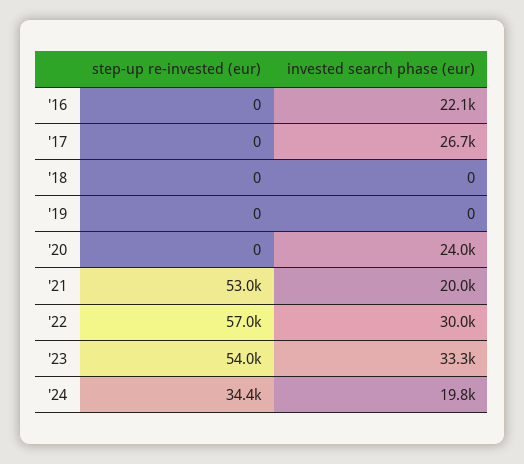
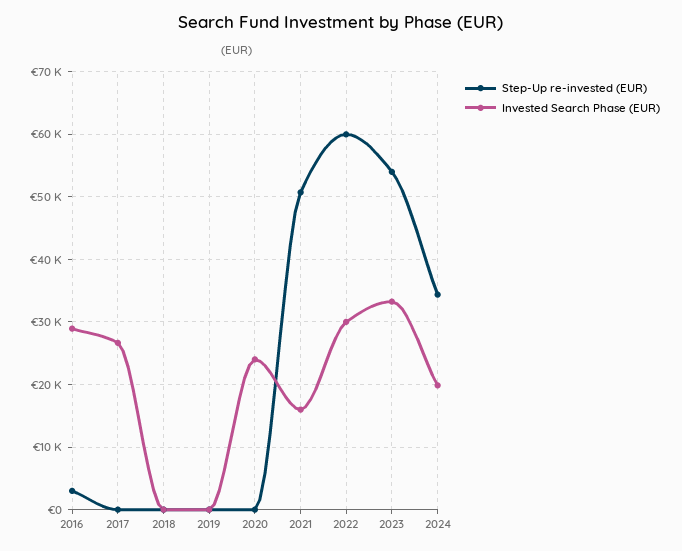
step-up re-invested (eur), '16: 0 -> 3000
invested search phase (eur), '16: 22100 -> 29000
step-up re-invested (eur), '21: 53000 -> 51000
invested search phase (eur), '21: 20000 -> 16000
step-up re-invested (eur), '22: 57000 -> 60000

